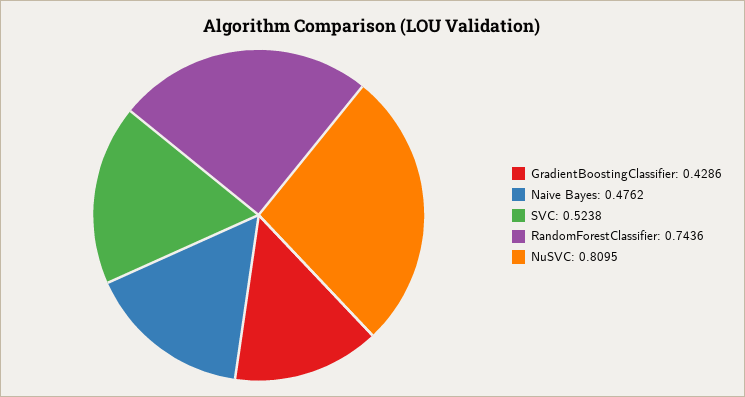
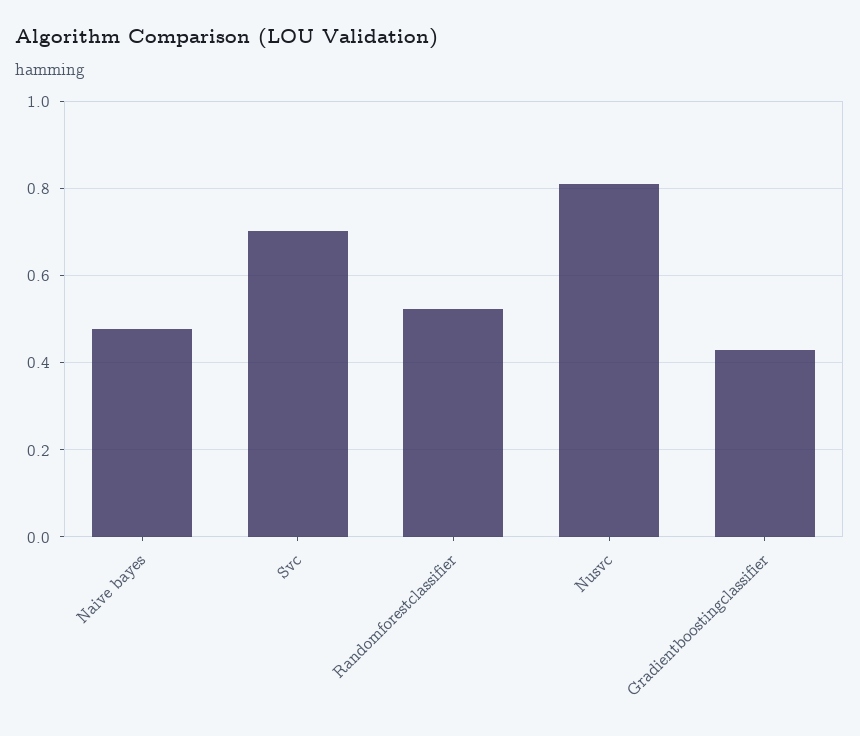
SVC: 0.5238 -> 0.7
RandomForestClassifier: 0.7436 -> 0.52

